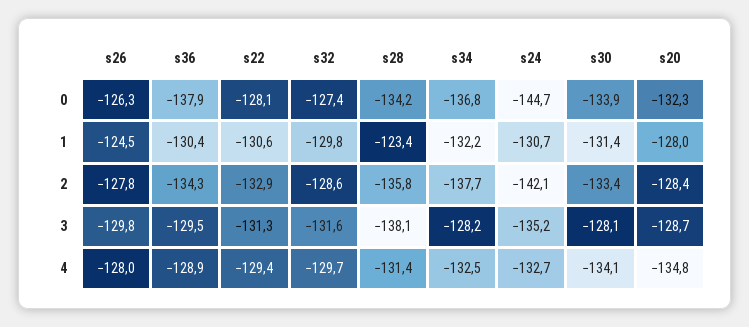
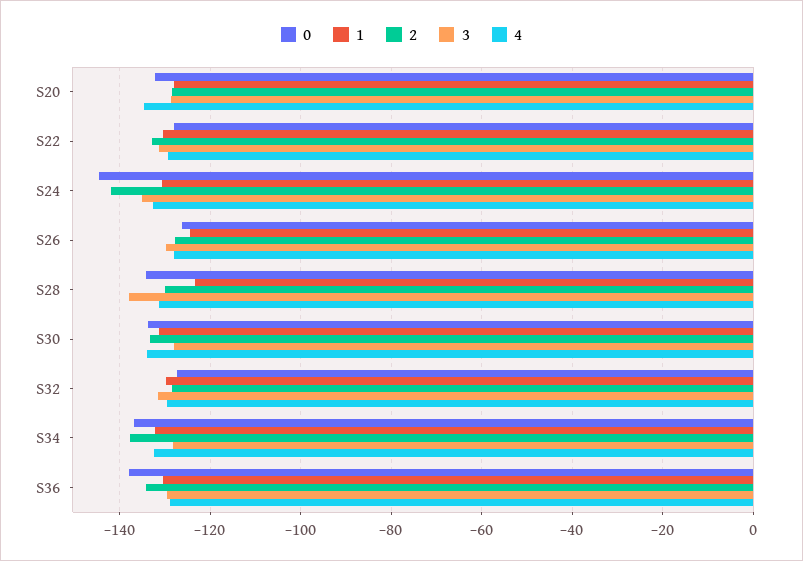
2, s28: -135.8 -> -130

